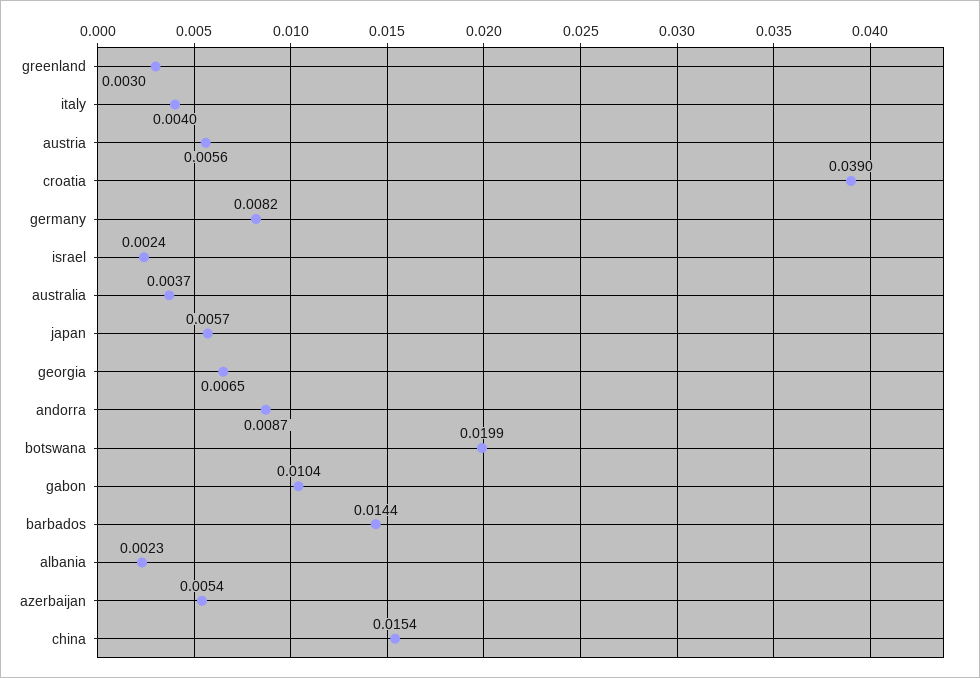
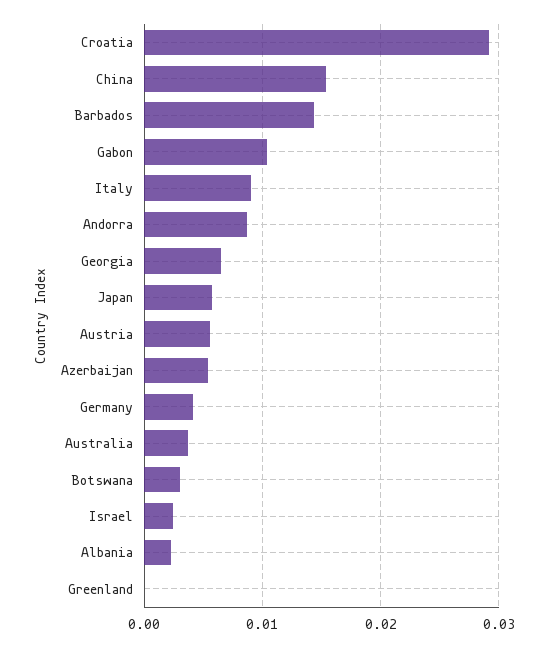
greenland: 0.003 -> 0
italy: 0.004 -> 0.009
croatia: 0.039 -> 0.029
germany: 0.0082 -> 0.004
botswana: 0.0199 -> 0.003

